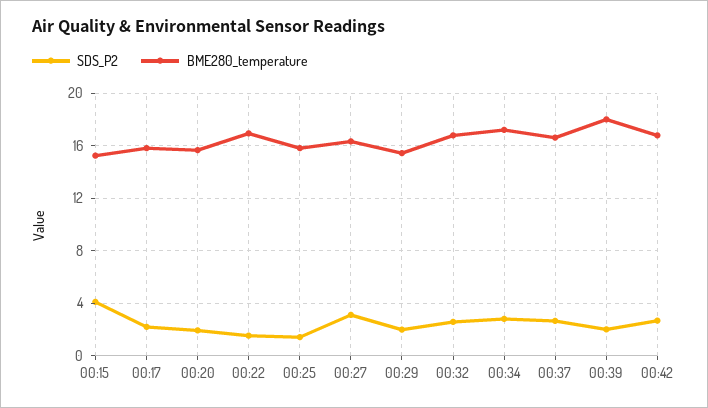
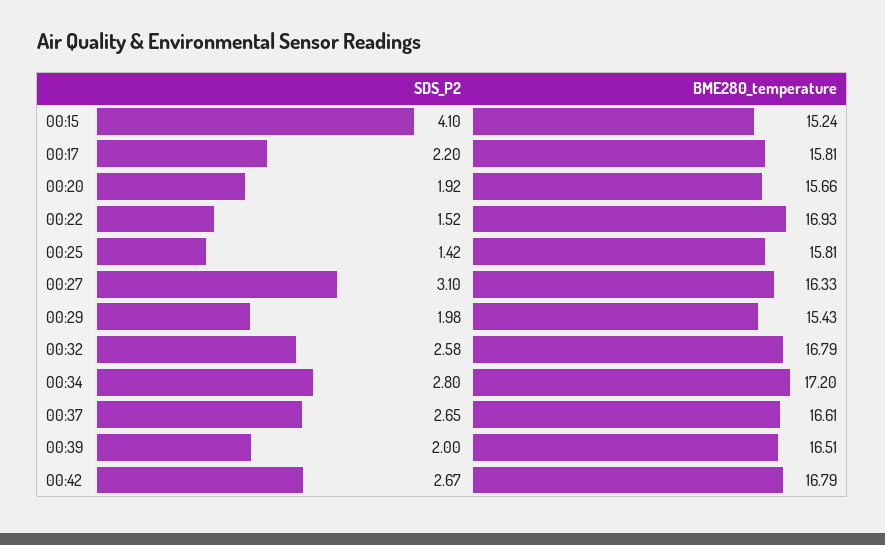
BME280_temperature, 00:39: 18 -> 16.51

